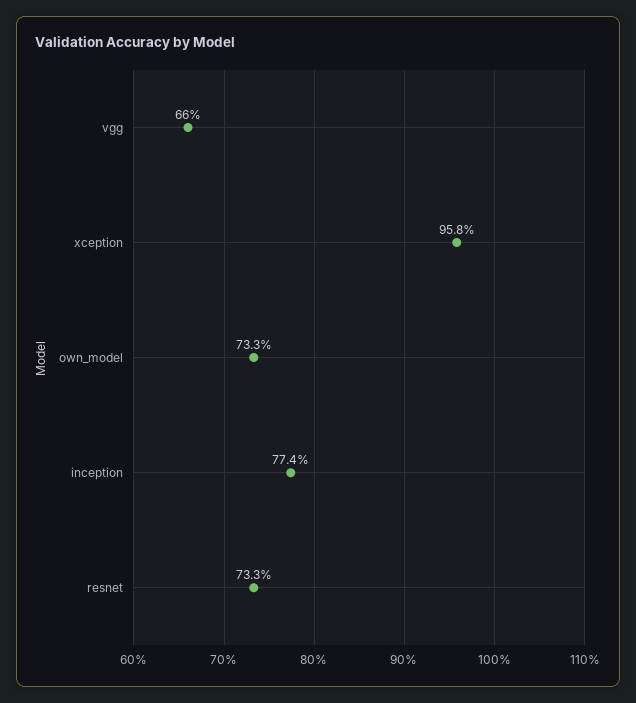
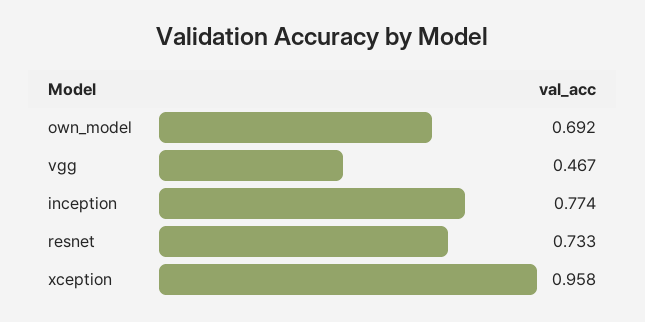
vgg: 0.66 -> 0.467
own_model: 0.733 -> 0.692

